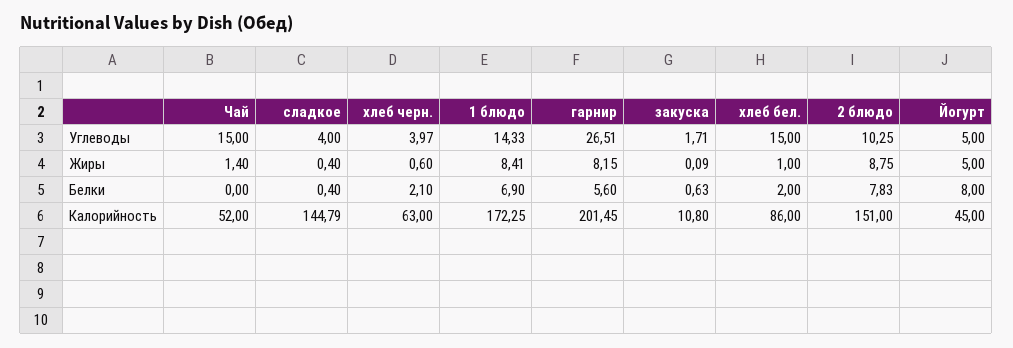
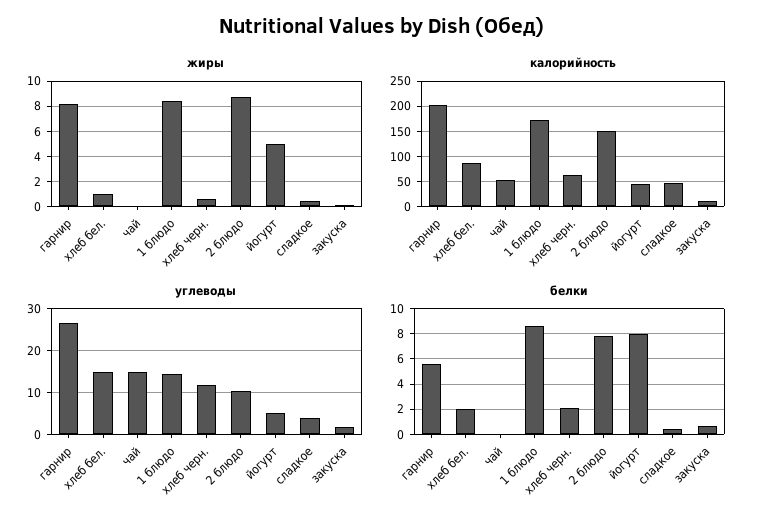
Углеводы, хлеб черн.: 3.97 -> 12
Жиры, Чай: 1.4 -> 0
Белки, 1 блюдо: 6.9 -> 8.5
Калорийность, сладкое: 144.79 -> 50

